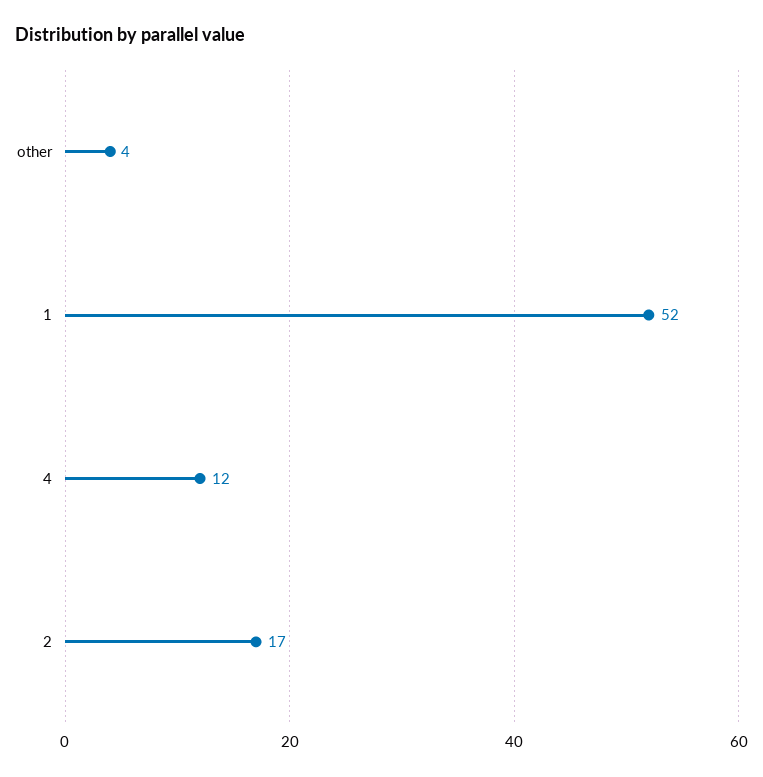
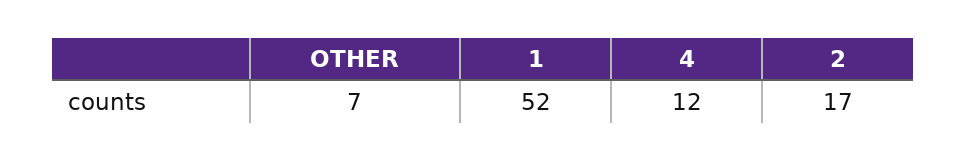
other: 4 -> 7

